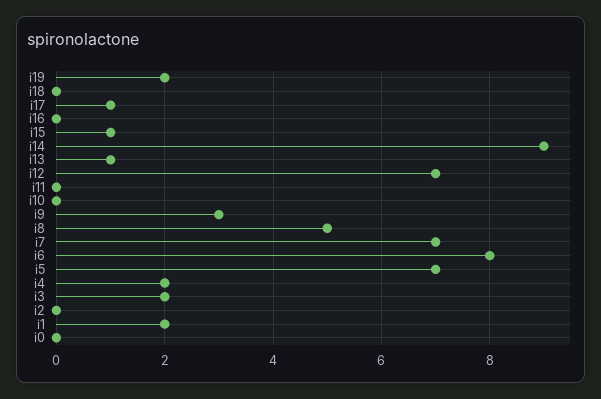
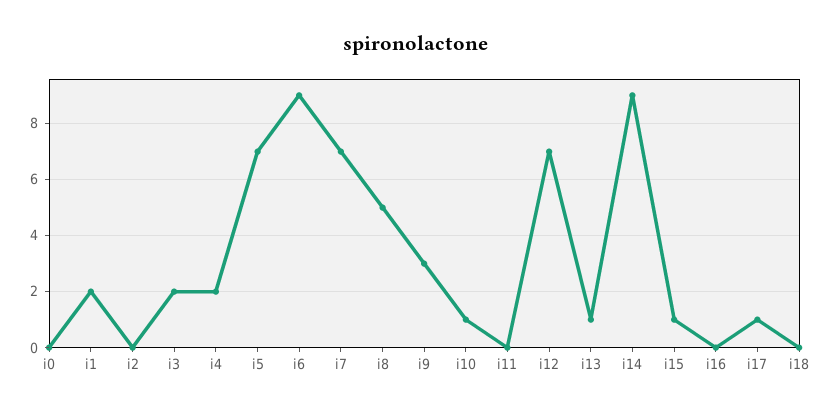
i19: 2 -> none
i10: 0 -> 1
i6: 8 -> 9

